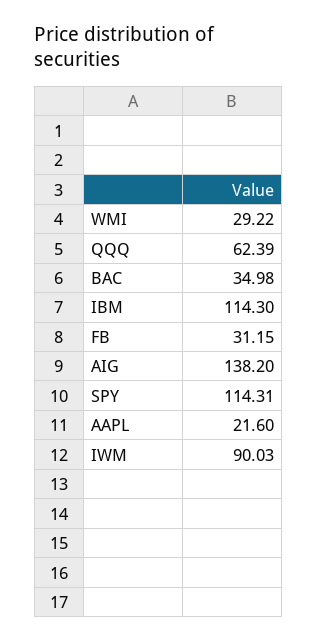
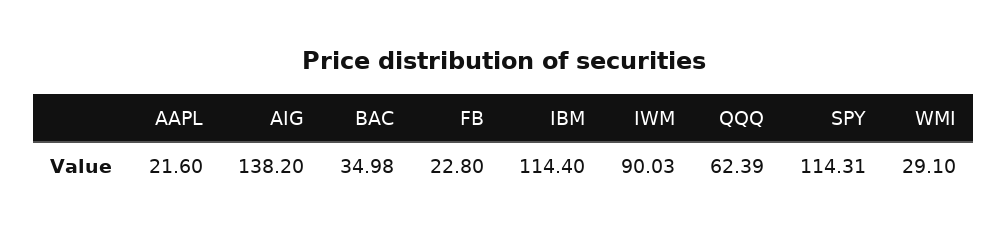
WMI: 29.22 -> 29.1
IBM: 114.3 -> 114.4
FB: 31.15 -> 22.8

